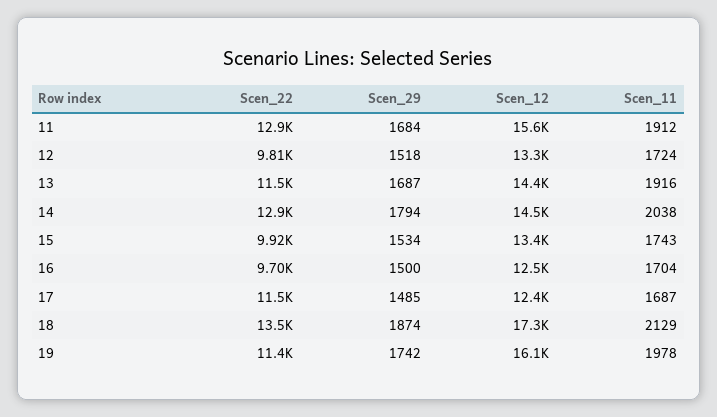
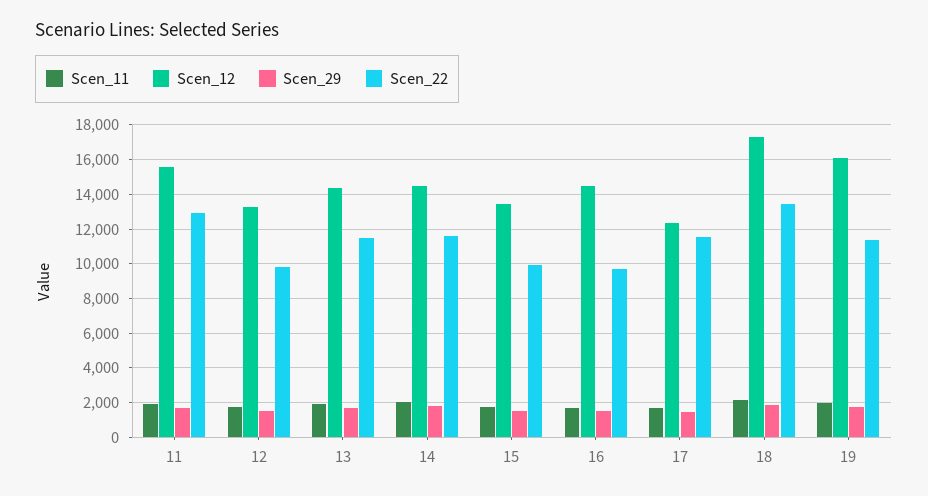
Scen_22, 14: 12900 -> 11500
Scen_12, 16: 12500 -> 14500

